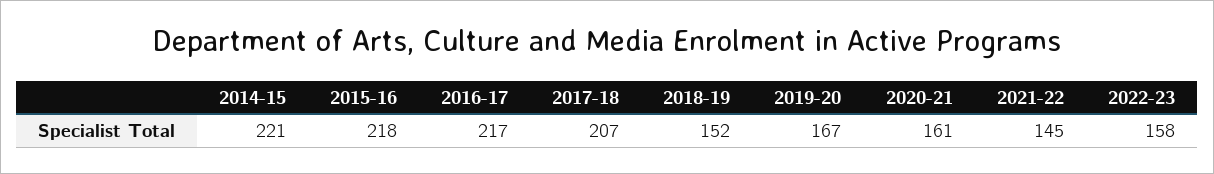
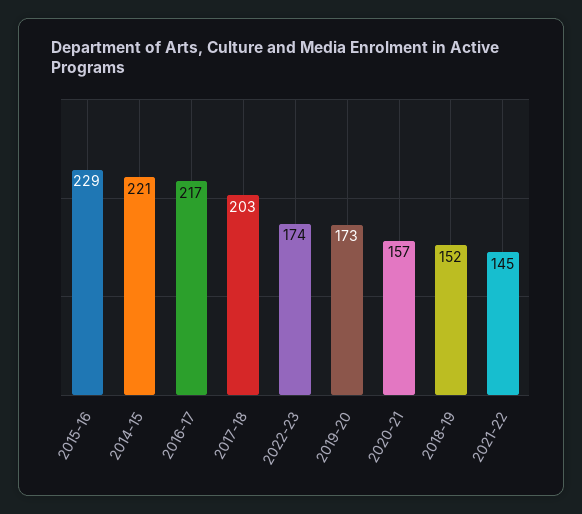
2015-16: 218 -> 229
2017-18: 207 -> 203
2019-20: 167 -> 173
2020-21: 161 -> 157
2022-23: 158 -> 174

